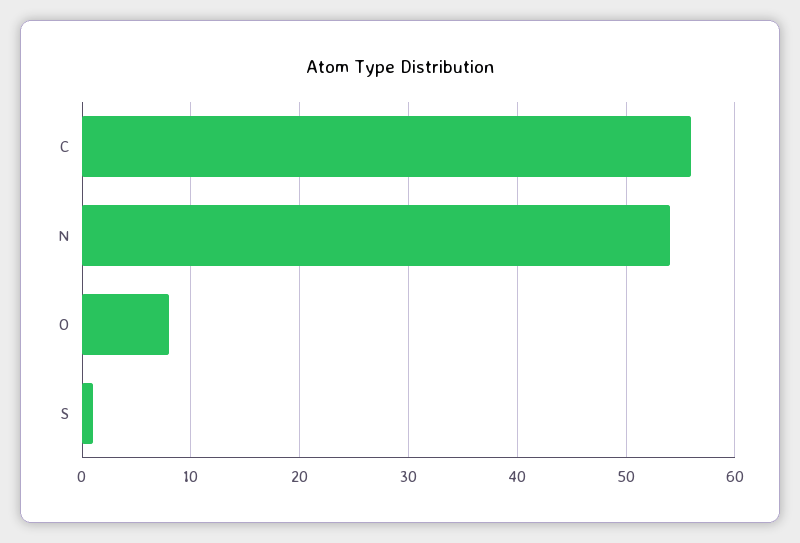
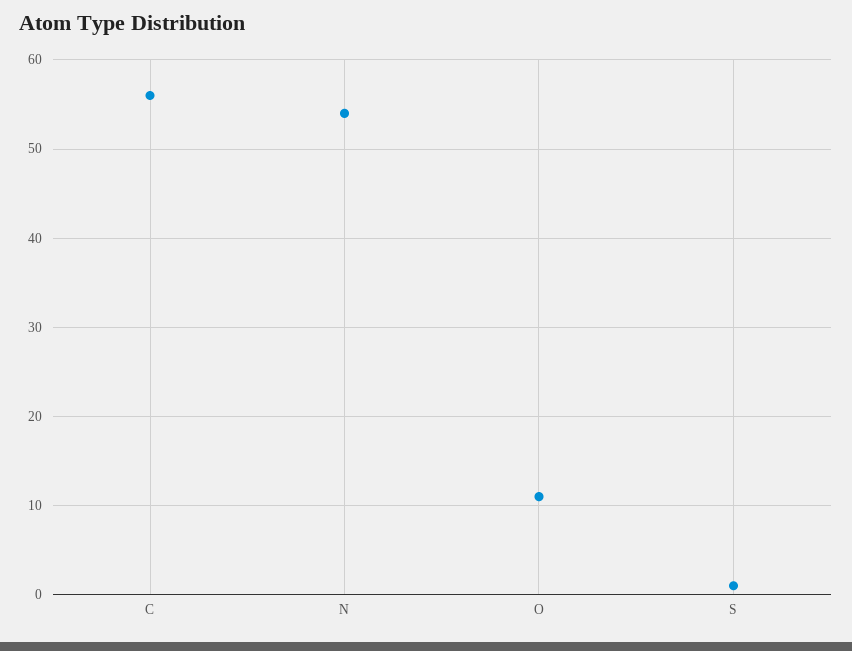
O: 8 -> 11

